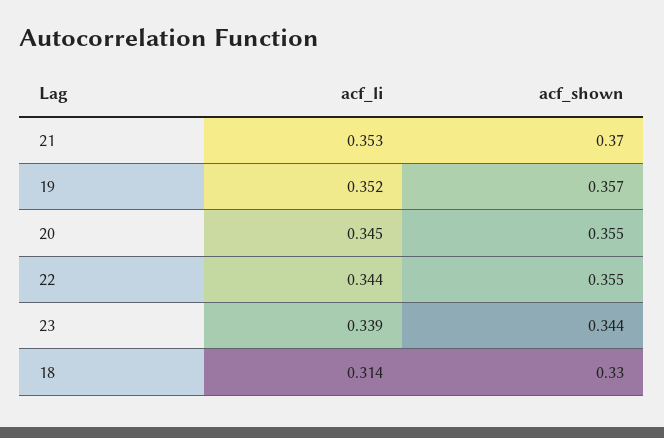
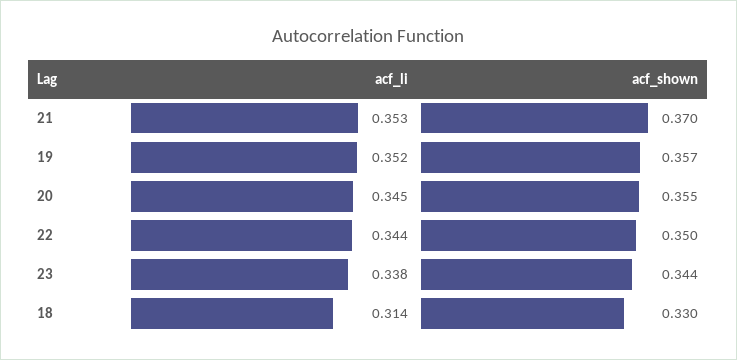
acf_shown, 22: 0.355 -> 0.35
acf_li, 23: 0.339 -> 0.338

